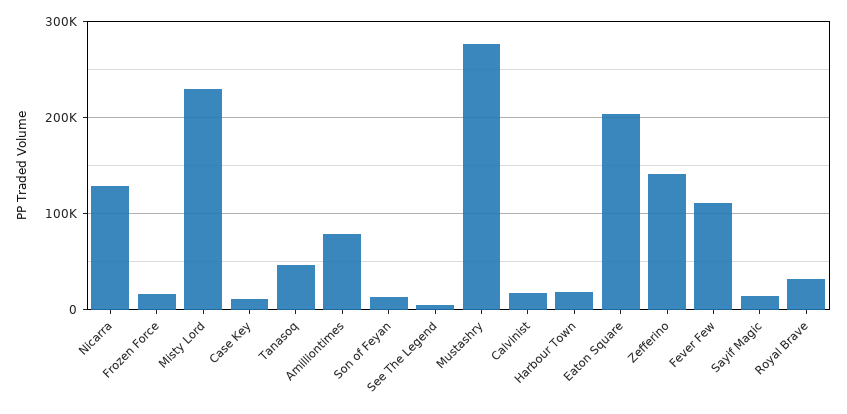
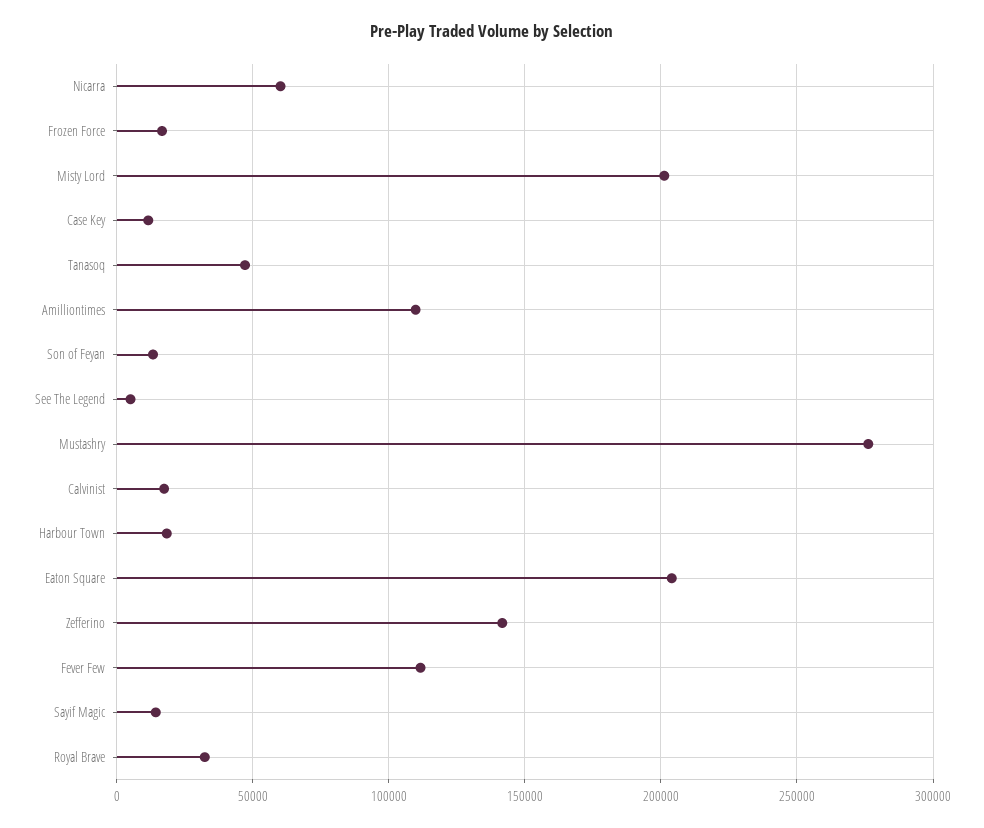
Nicarra: 130000 -> 60000
Misty Lord: 230000 -> 200000
Amilliontimes: 80000 -> 110000

